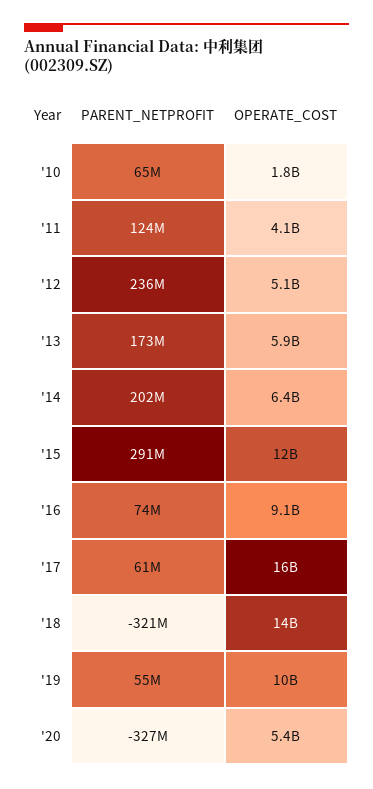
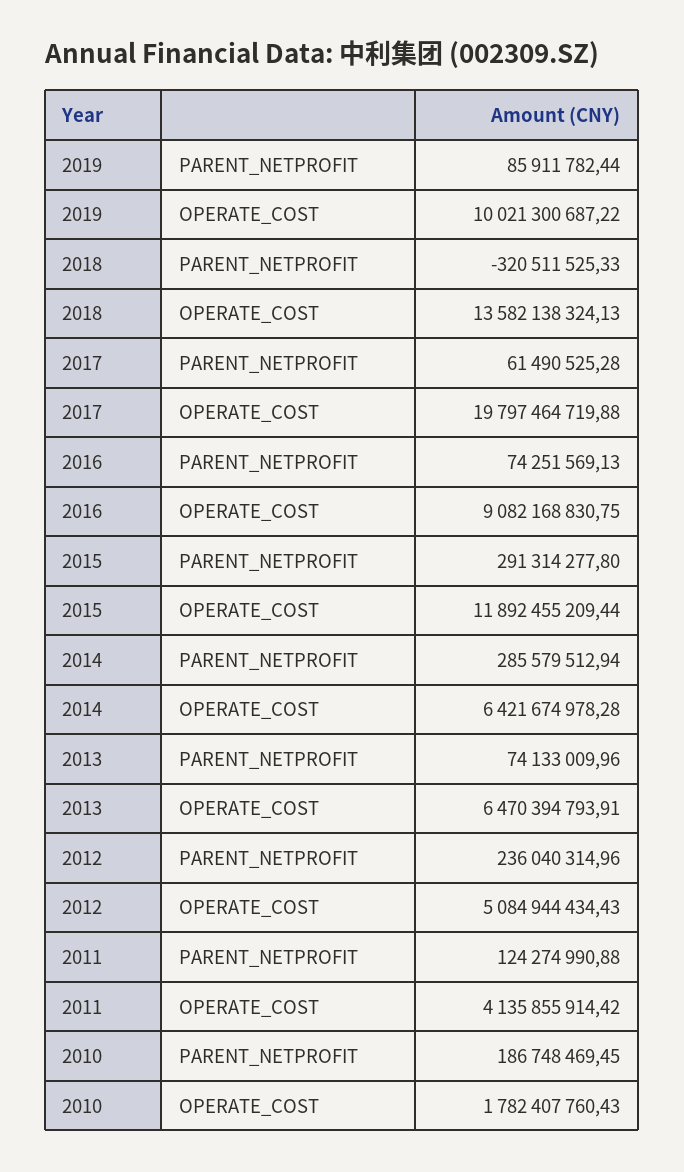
PARENT_NETPROFIT, '10: 65000000 -> 186748469.45
PARENT_NETPROFIT, '13: 173000000 -> 74133009.96
OPERATE_COST, '13: 5900000000 -> 6470394793.91
PARENT_NETPROFIT, '14: 202000000 -> 285579512.94
OPERATE_COST, '17: 16000000000 -> 19797464719.88
PARENT_NETPROFIT, '19: 55000000 -> 85911782.44
PARENT_NETPROFIT, '20: -327000000 -> none
OPERATE_COST, '20: 5400000000 -> none

